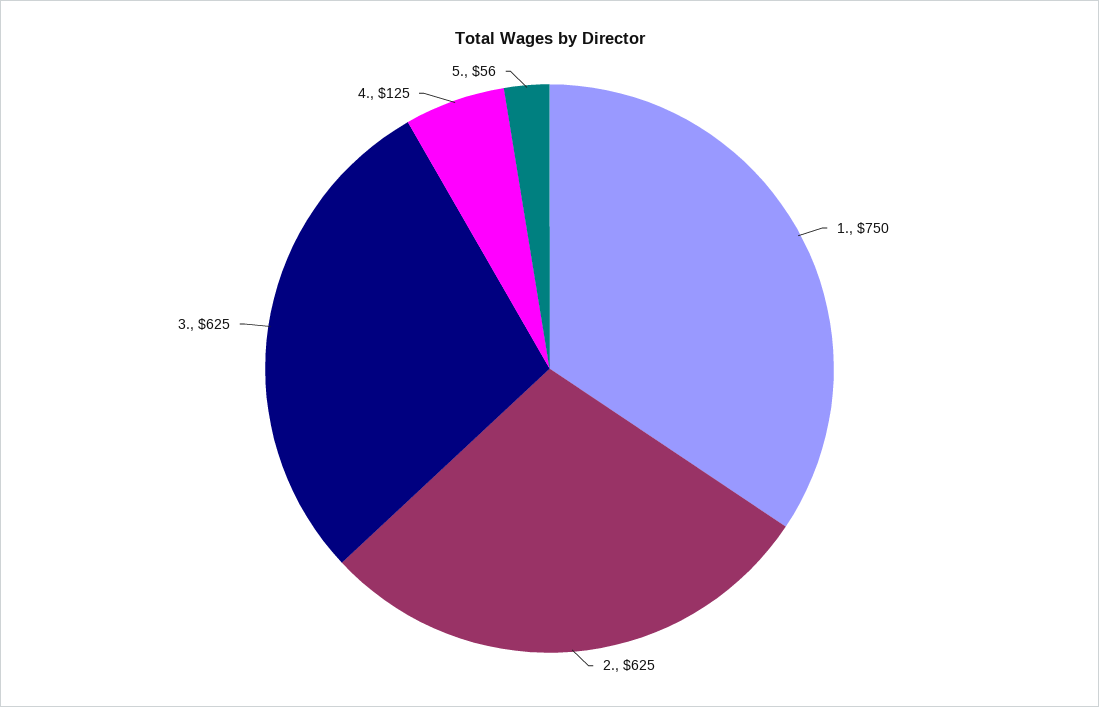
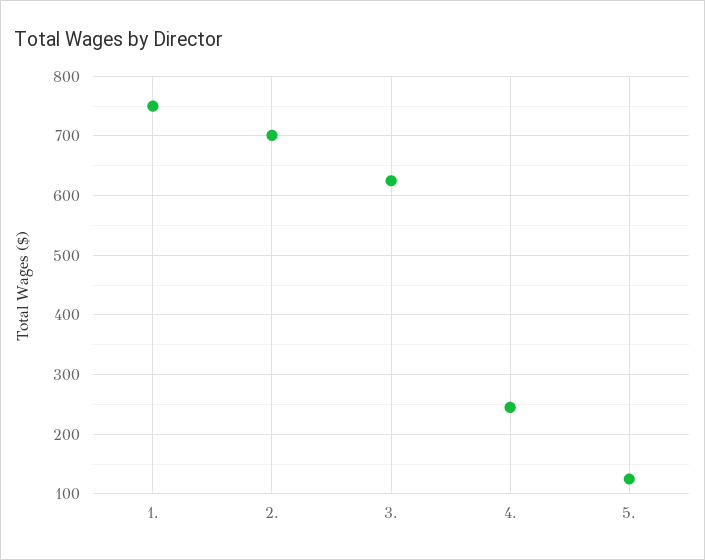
2.: 625 -> 700
4.: 125 -> 240
5.: 56 -> 120

